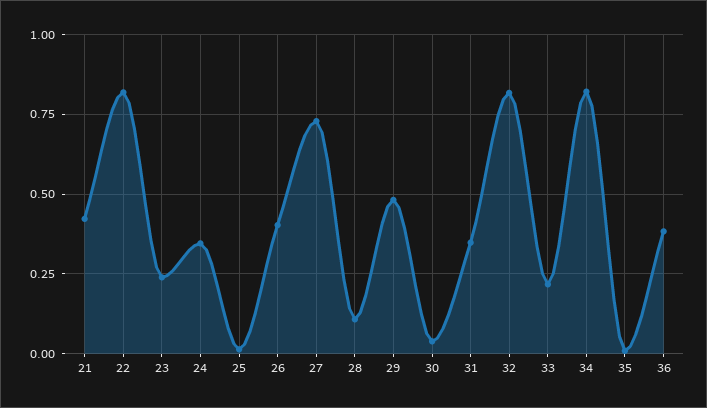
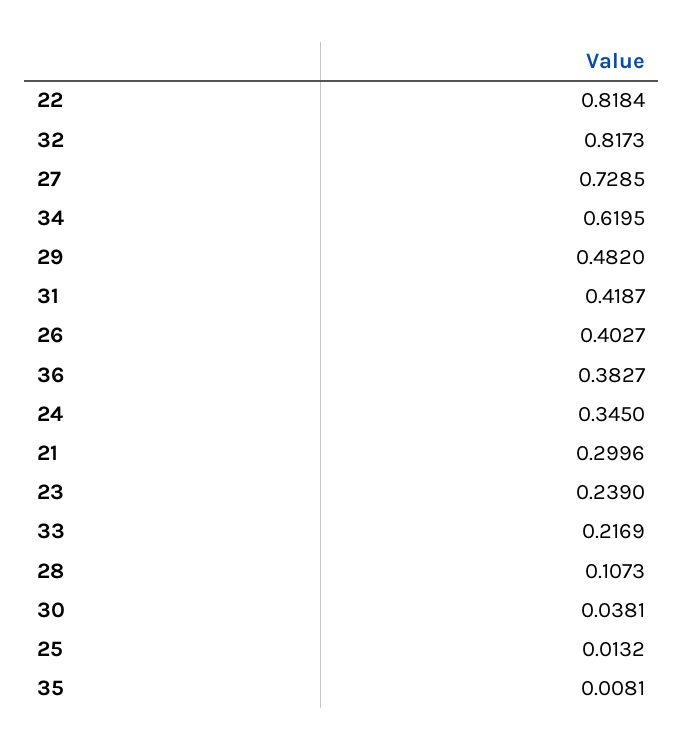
21: 0.425 -> 0.2996
31: 0.35 -> 0.4187
34: 0.825 -> 0.6195

